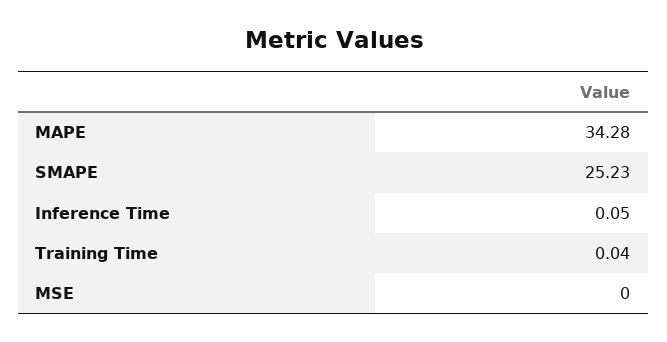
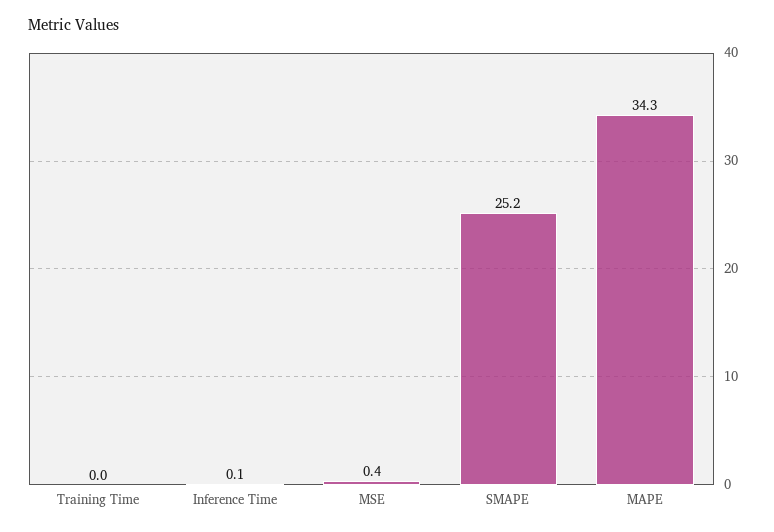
MSE: 0 -> 0.4

